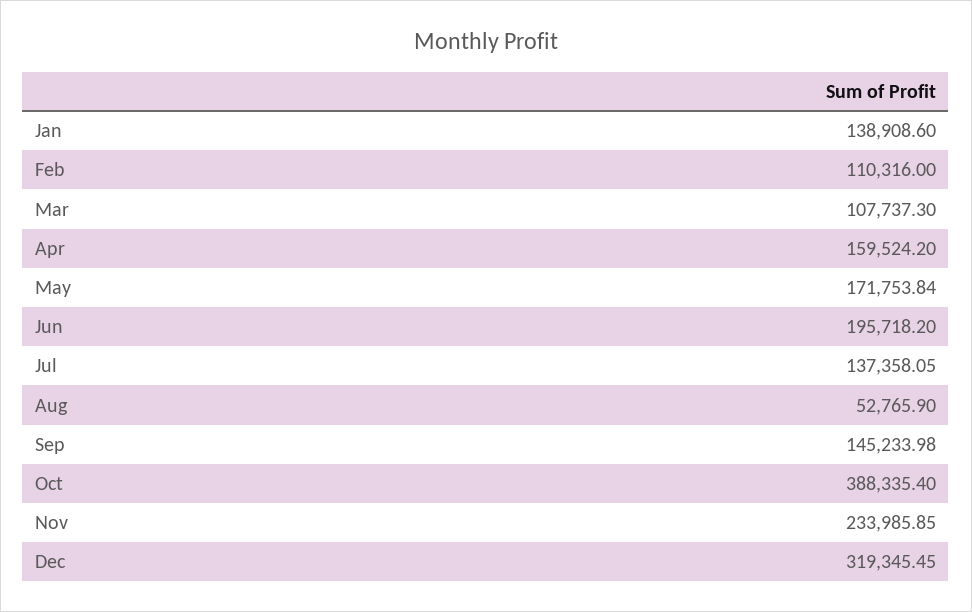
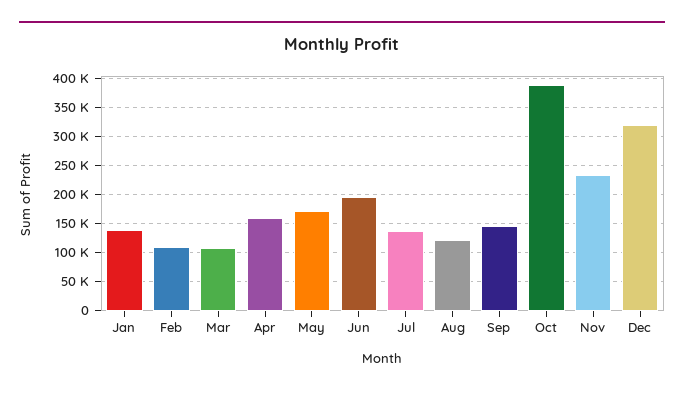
Aug: 52765.9 -> 125000

